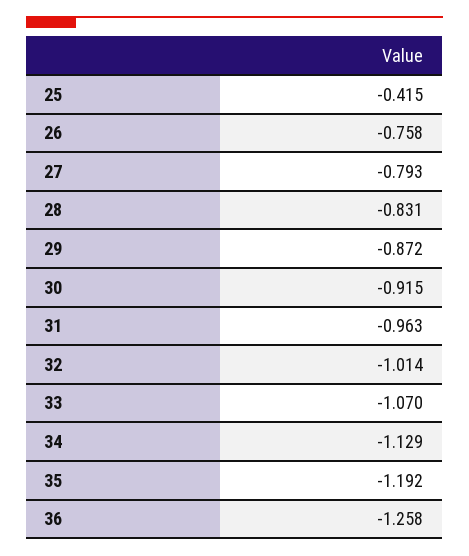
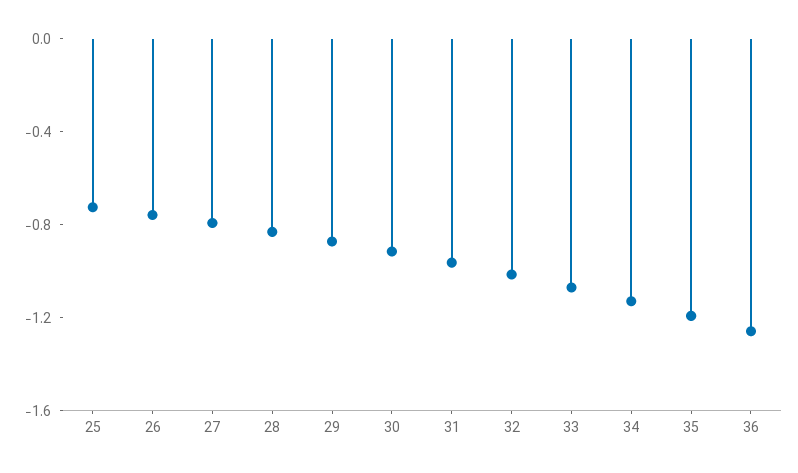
25: -0.415 -> -0.7

